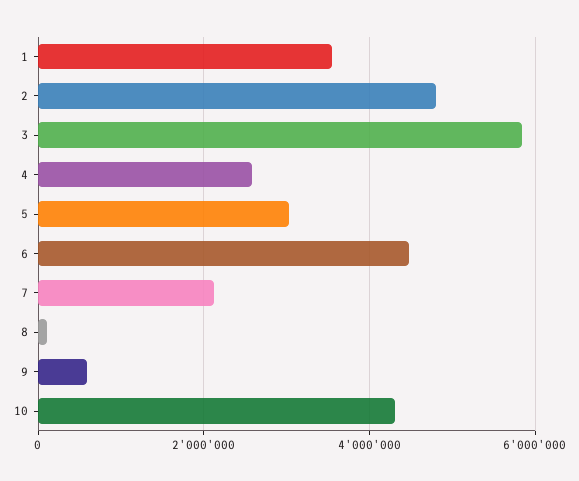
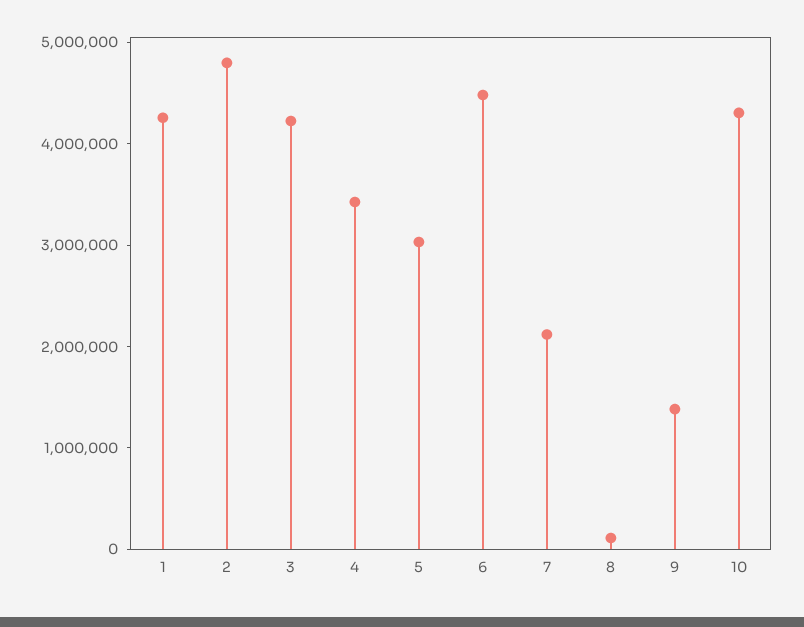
1: 3600000 -> 4200000
3: 5800000 -> 4200000
4: 2600000 -> 3400000
9: 600000 -> 1400000

